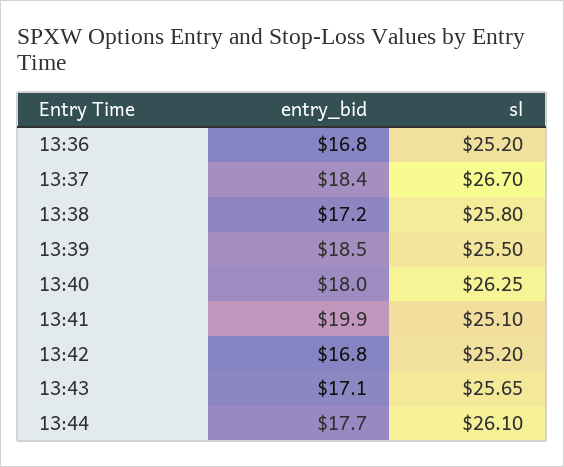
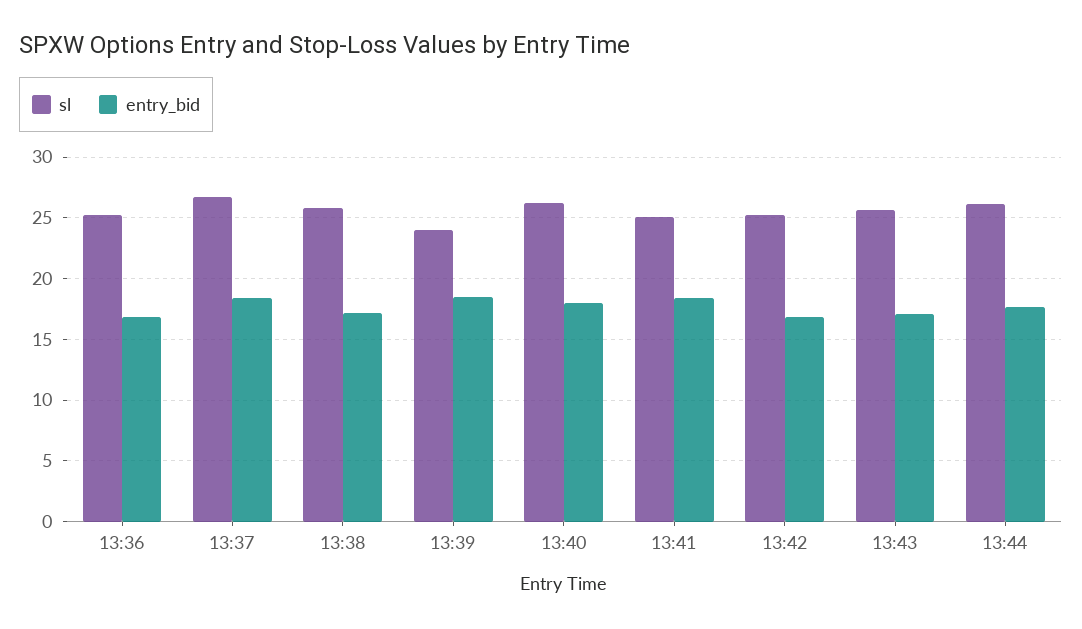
sl, 13:39: 25.5 -> 24
entry_bid, 13:41: 19.9 -> 18.5

